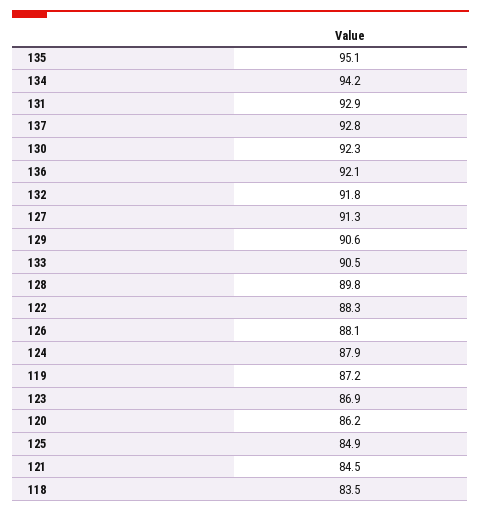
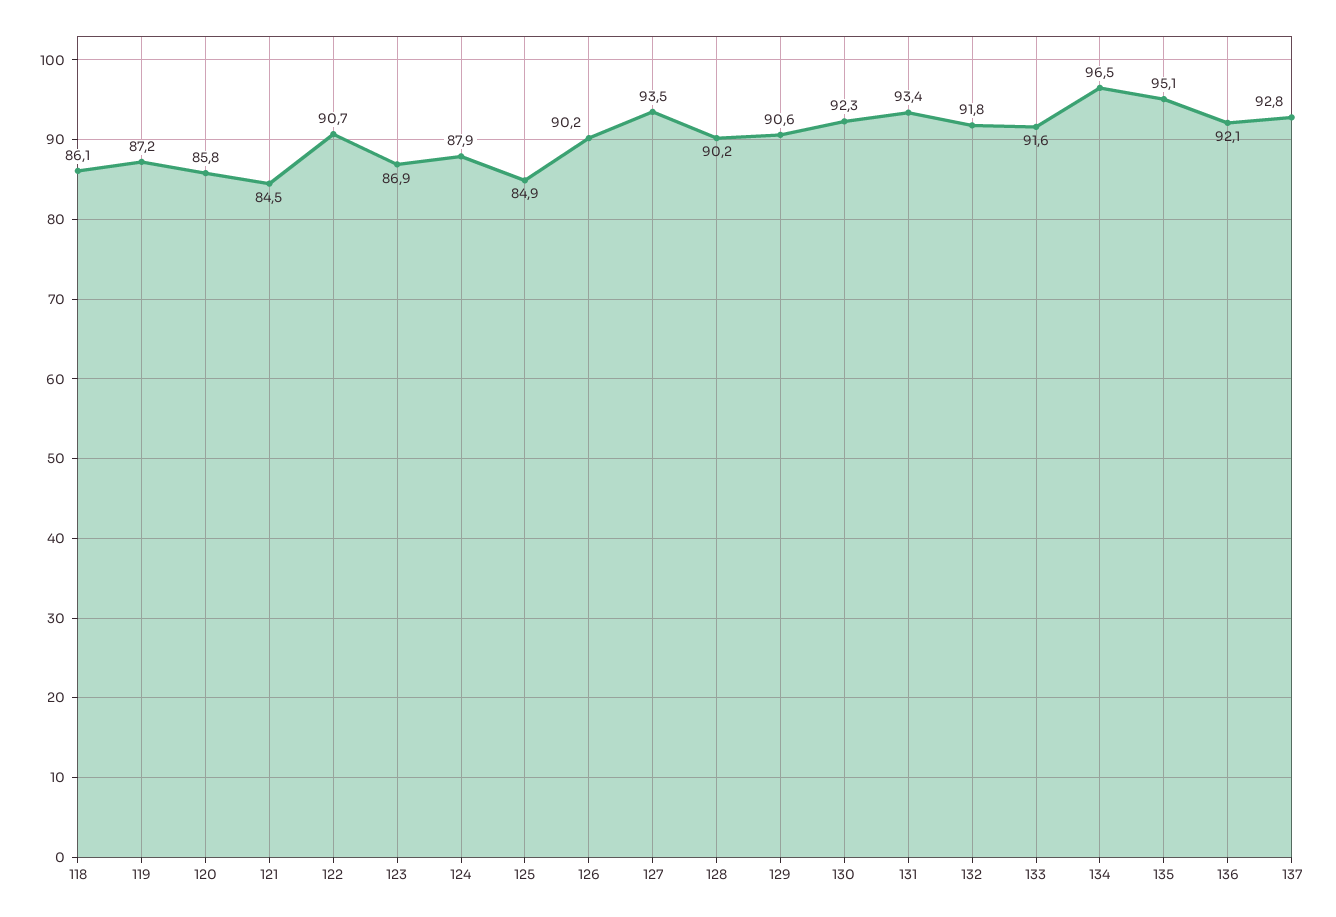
134: 94.2 -> 96.5
131: 92.9 -> 93.4
127: 91.3 -> 93.5
133: 90.5 -> 91.6
128: 89.8 -> 90.2
122: 88.3 -> 90.7
126: 88.1 -> 90.2
120: 86.2 -> 85.8
118: 83.5 -> 86.1

